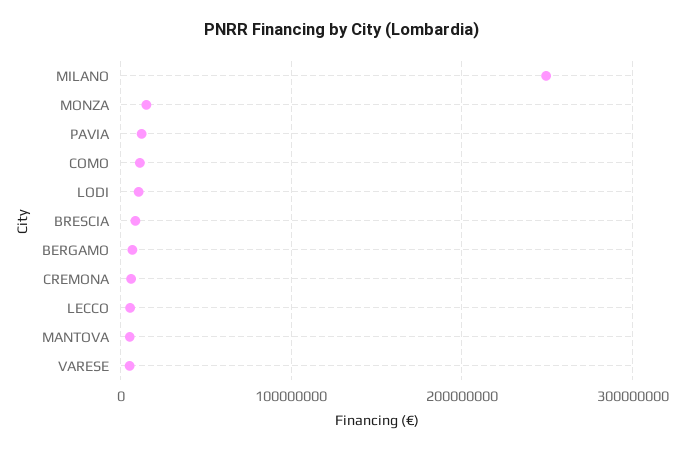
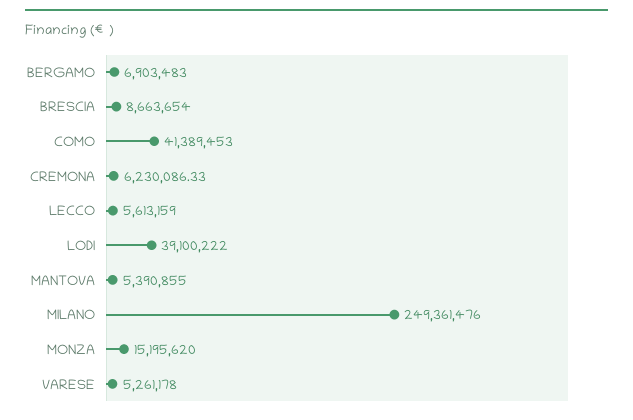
PAVIA: 10000000 -> none
COMO: 10000000 -> 41389453
LODI: 10000000 -> 39100222

